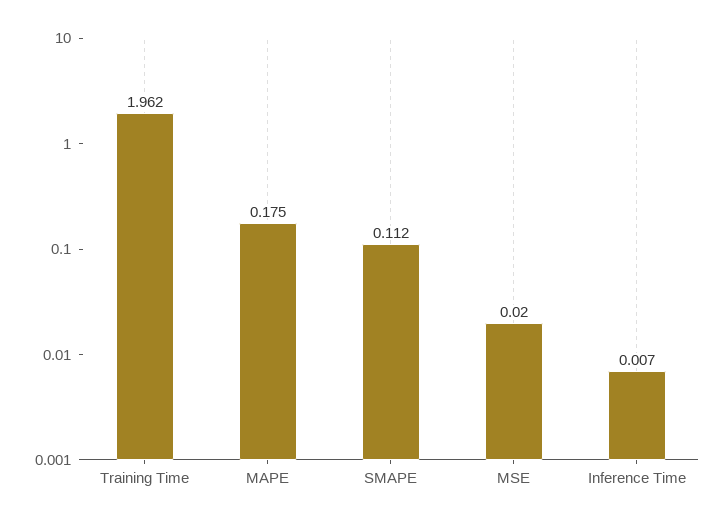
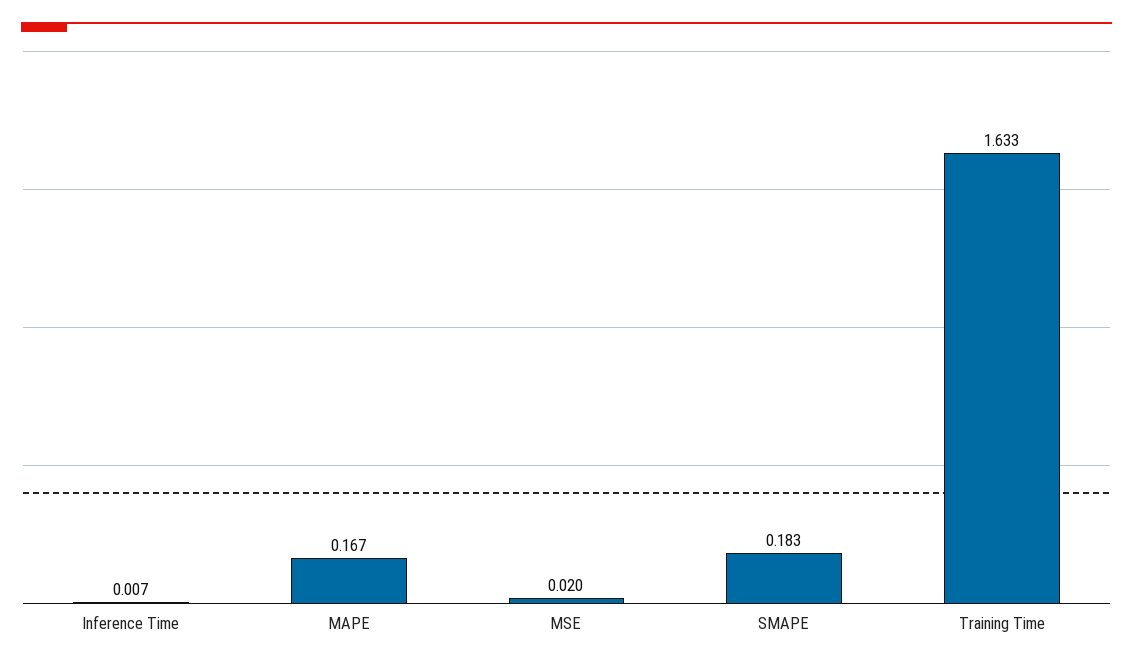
Training Time: 1.962 -> 1.633
MAPE: 0.175 -> 0.167
SMAPE: 0.112 -> 0.183

